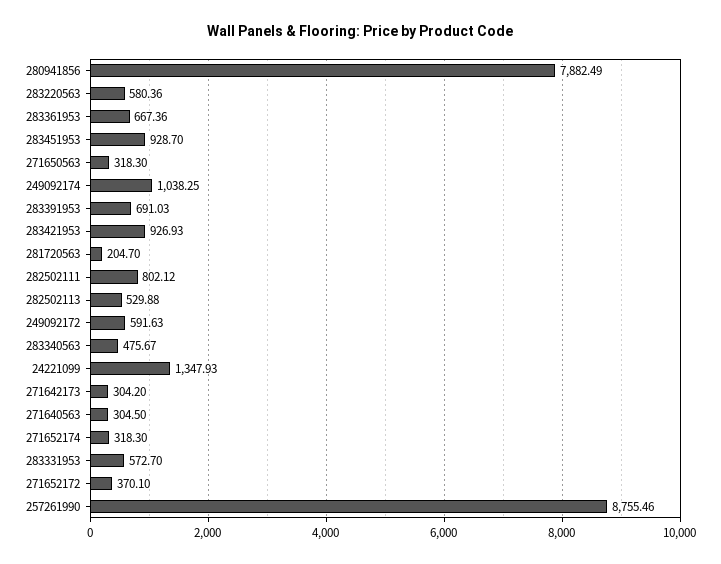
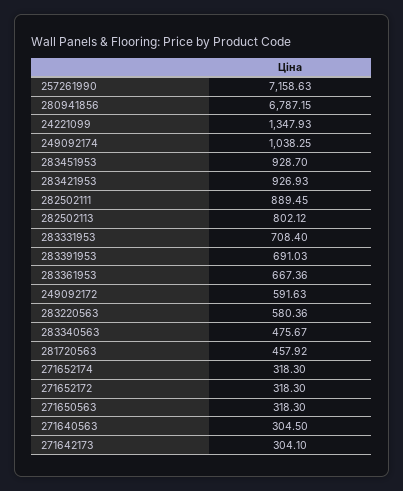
280941856: 7882.49 -> 6787.15
281720563: 204.7 -> 457.92
282502111: 802.12 -> 889.45
282502113: 529.88 -> 802.12
271642173: 304.2 -> 304.1
283331953: 572.7 -> 708.4
271652172: 370.1 -> 318.3
257261990: 8755.46 -> 7158.63

